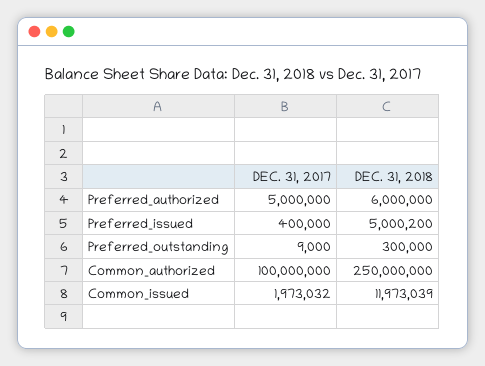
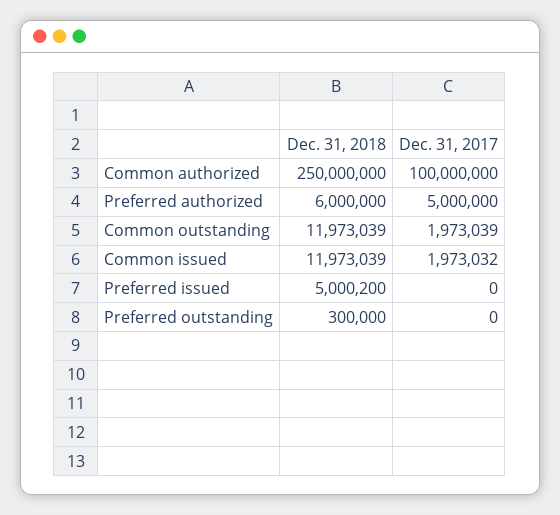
DEC. 31, 2017, Preferred_issued: 400000 -> 0
DEC. 31, 2017, Preferred_outstanding: 9000 -> 0
DEC. 31, 2018, Common outstanding: none -> 11973039
DEC. 31, 2017, Common outstanding: none -> 1973039

